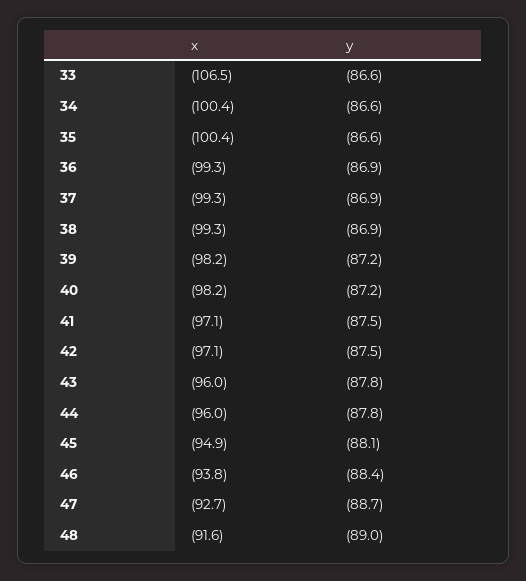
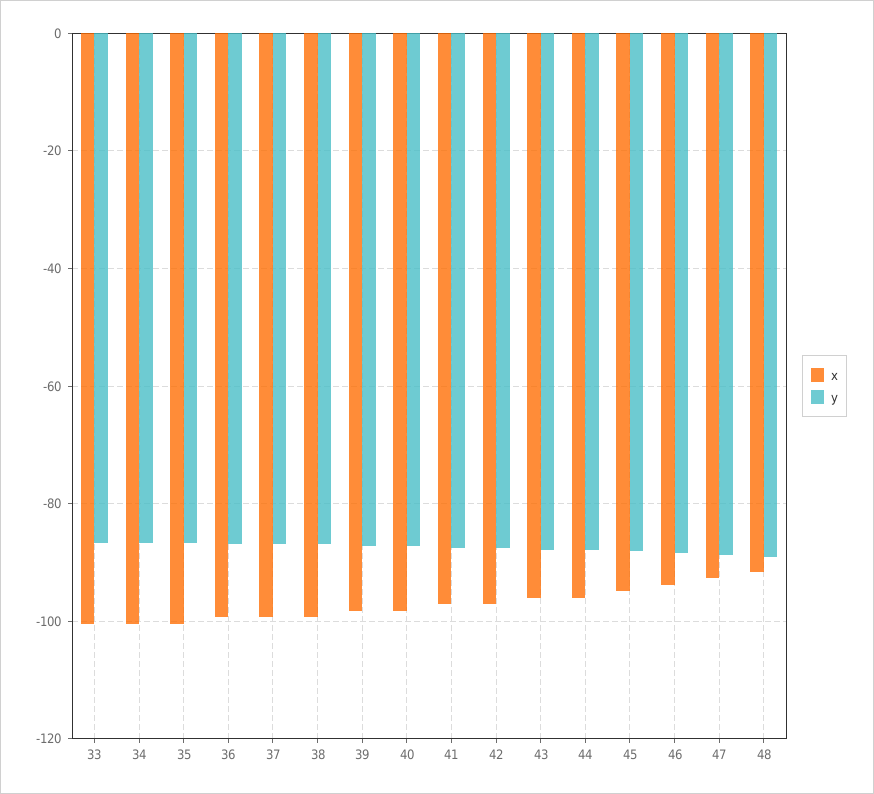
x, 33: -106.5 -> -100

